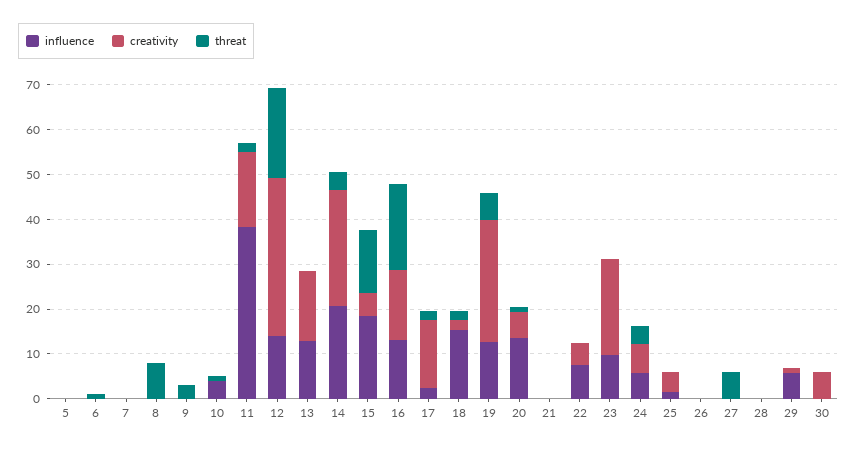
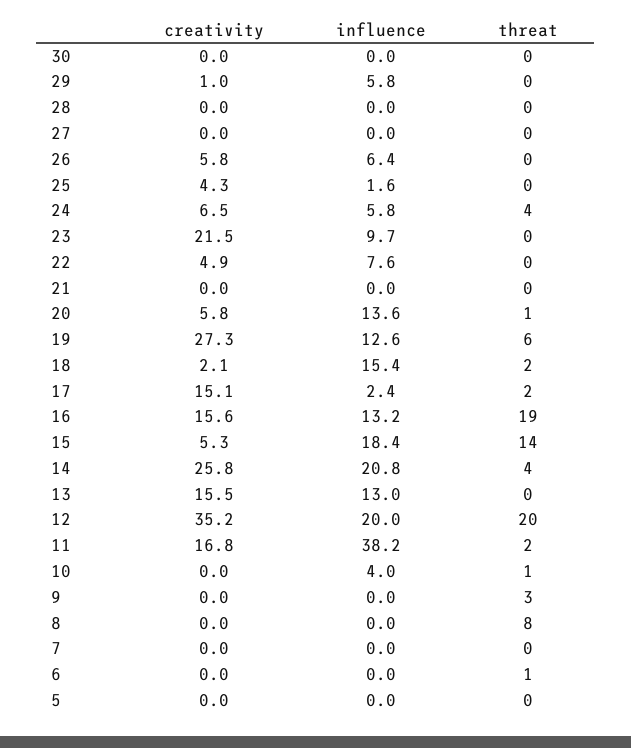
influence, 12: 14 -> 20
influence, 26: 0 -> 6.4
creativity, 26: 0 -> 5.8
threat, 27: 6 -> 0
creativity, 30: 6 -> 0

